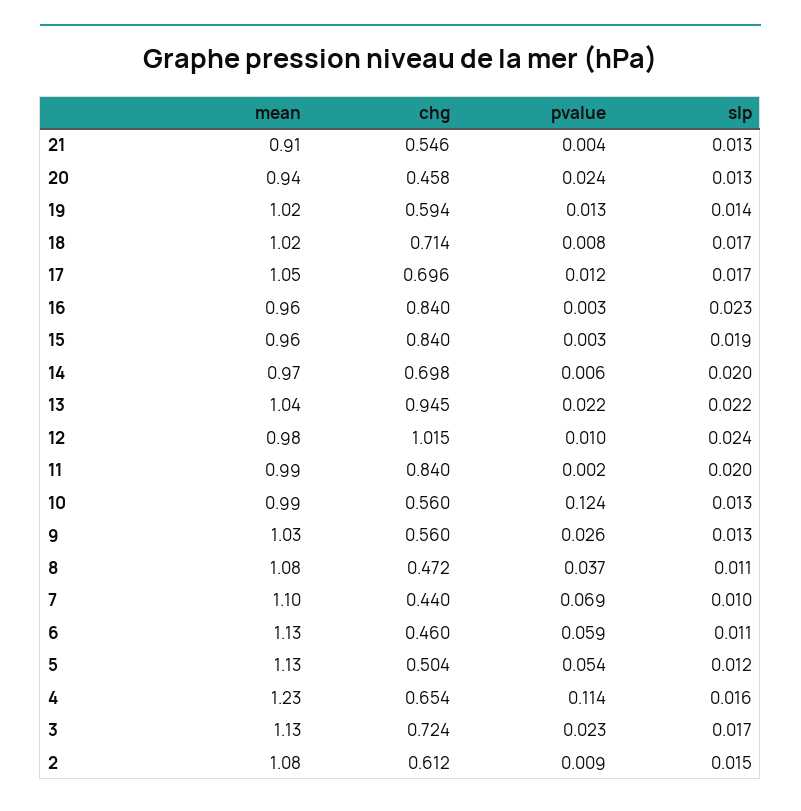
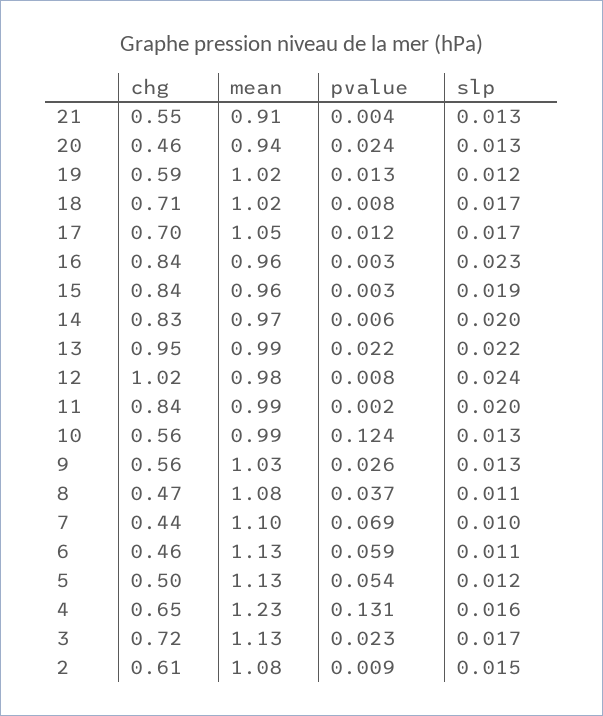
slp, 19: 0.014 -> 0.012
chg, 14: 0.698 -> 0.83
mean, 13: 1.04 -> 0.99
pvalue, 12: 0.01 -> 0.008
pvalue, 4: 0.114 -> 0.131

